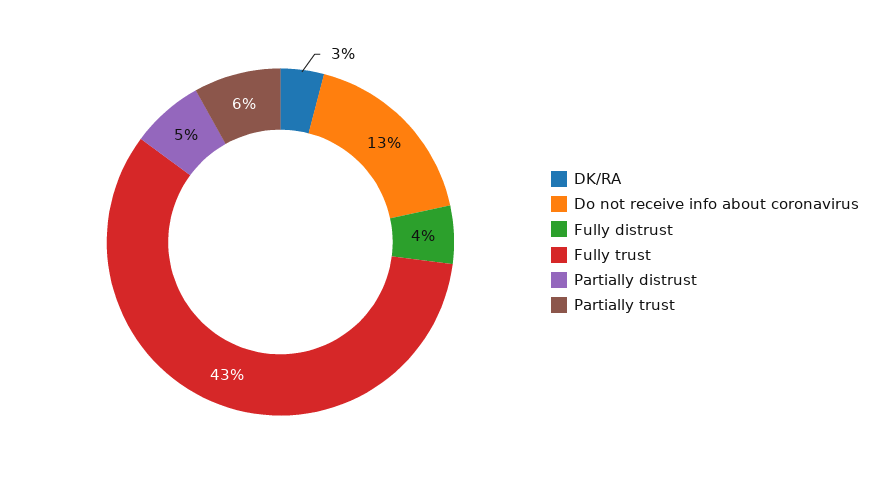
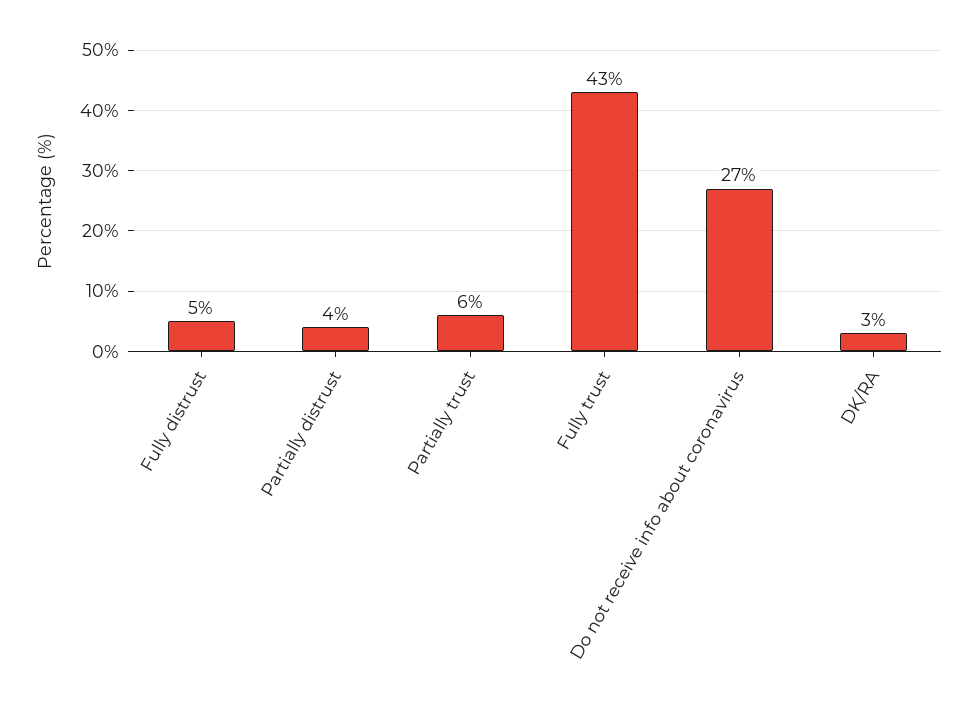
Do not receive info about coronavirus: 13 -> 27
Fully distrust: 4 -> 5
Partially distrust: 5 -> 4

